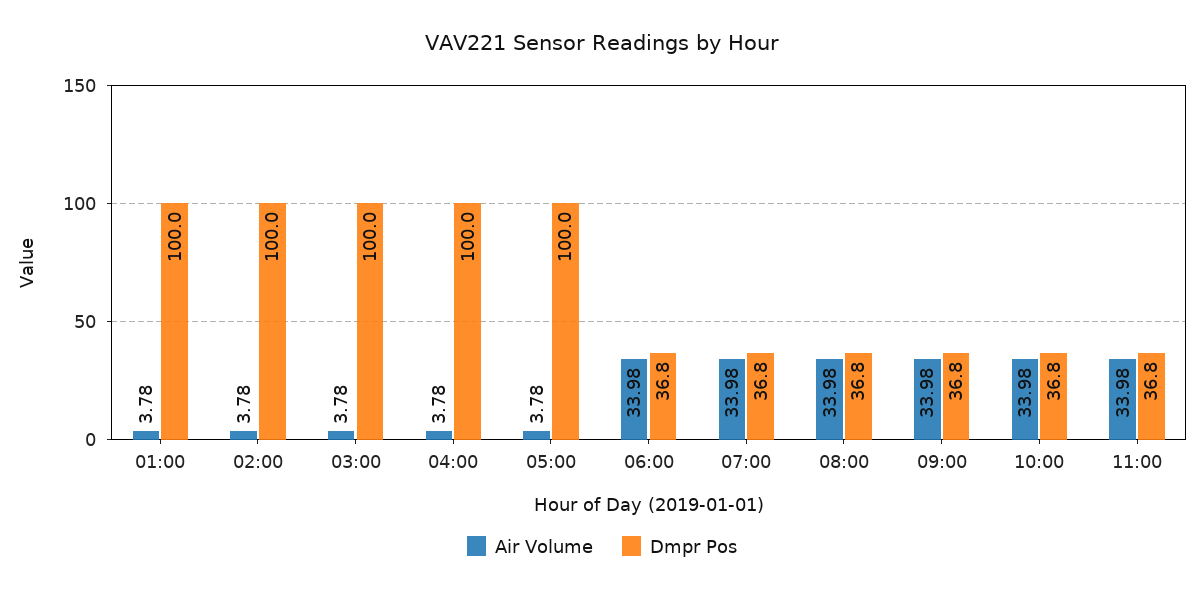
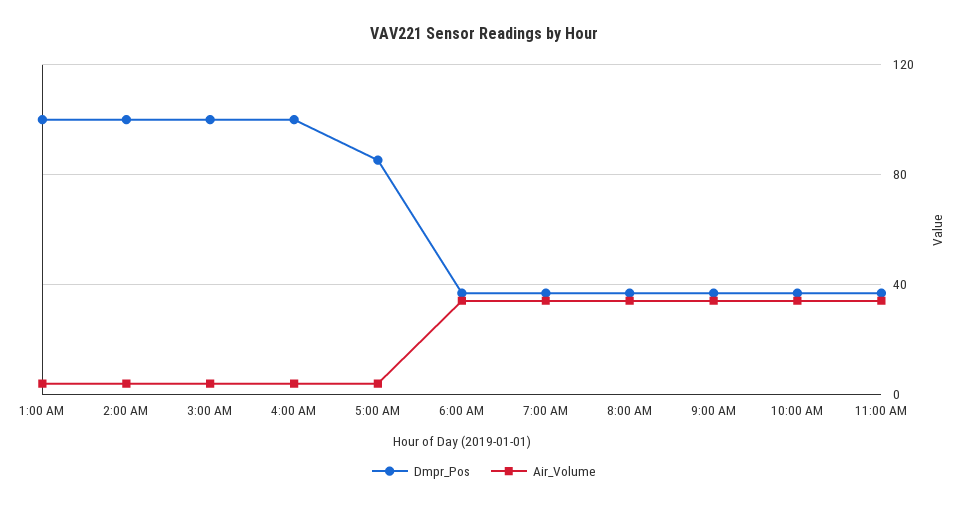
Dmpr Pos, 05:00: 100 -> 85

